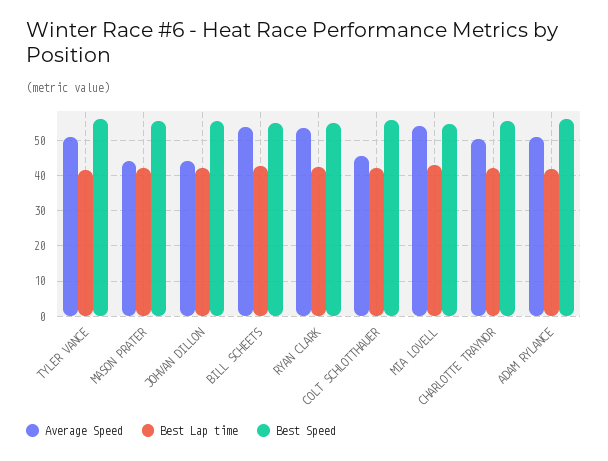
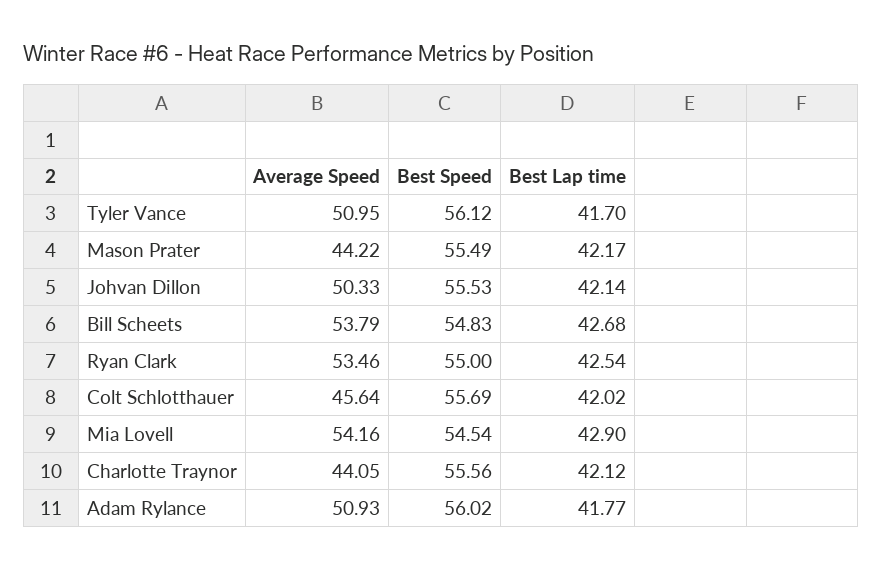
Average Speed, JOHVAN DILLON: 44 -> 50.33
Average Speed, CHARLOTTE TRAYNOR: 50 -> 44.05

